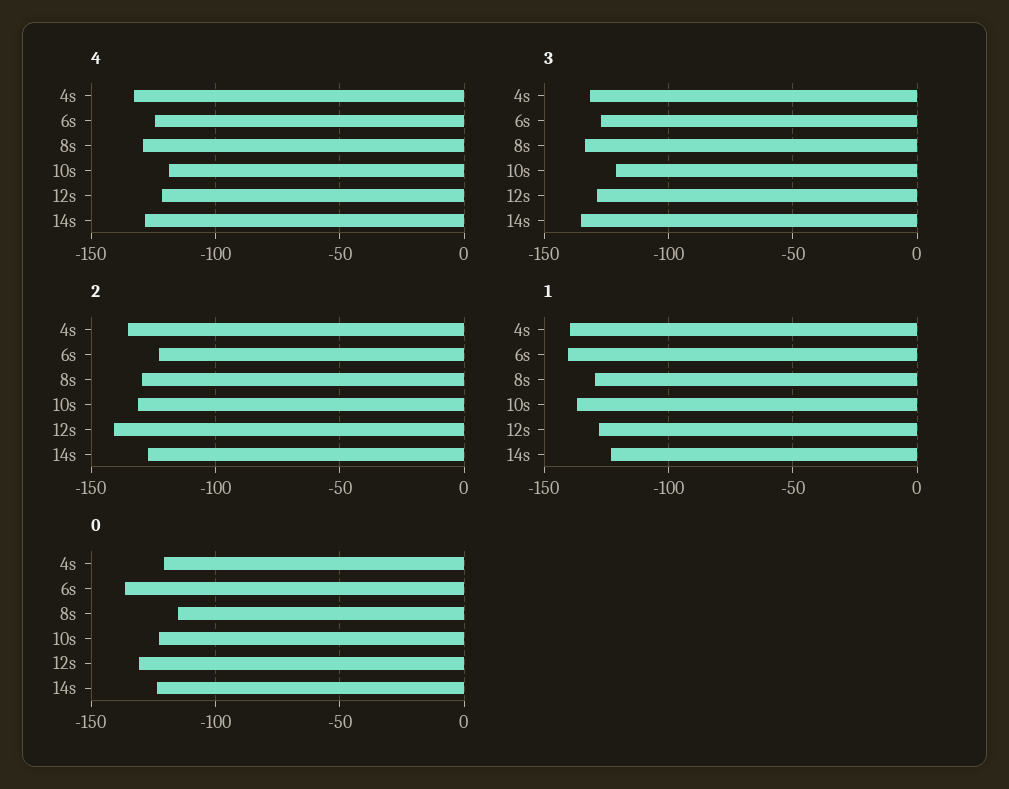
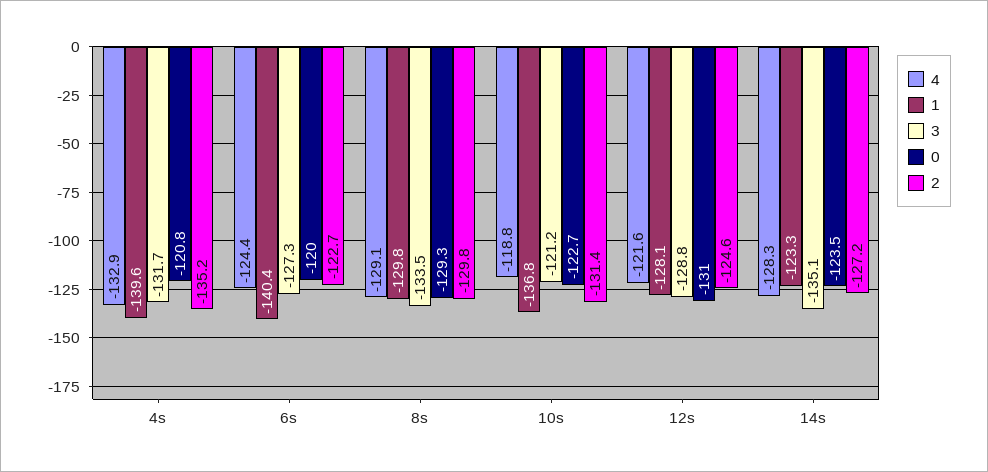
2, 12s: -140 -> -124.6
0, 6s: -135 -> -120
0, 8s: -115 -> -129.3

